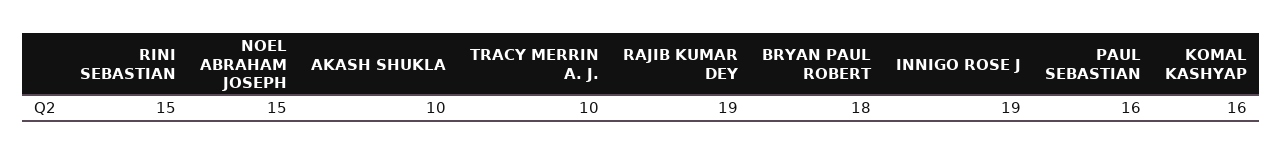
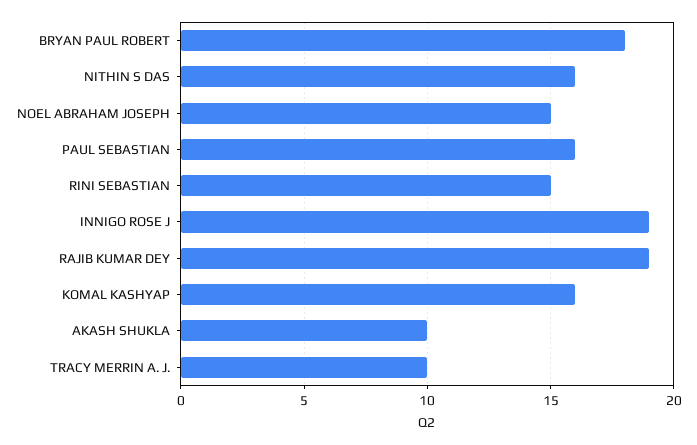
NITHIN S DAS: none -> 16

